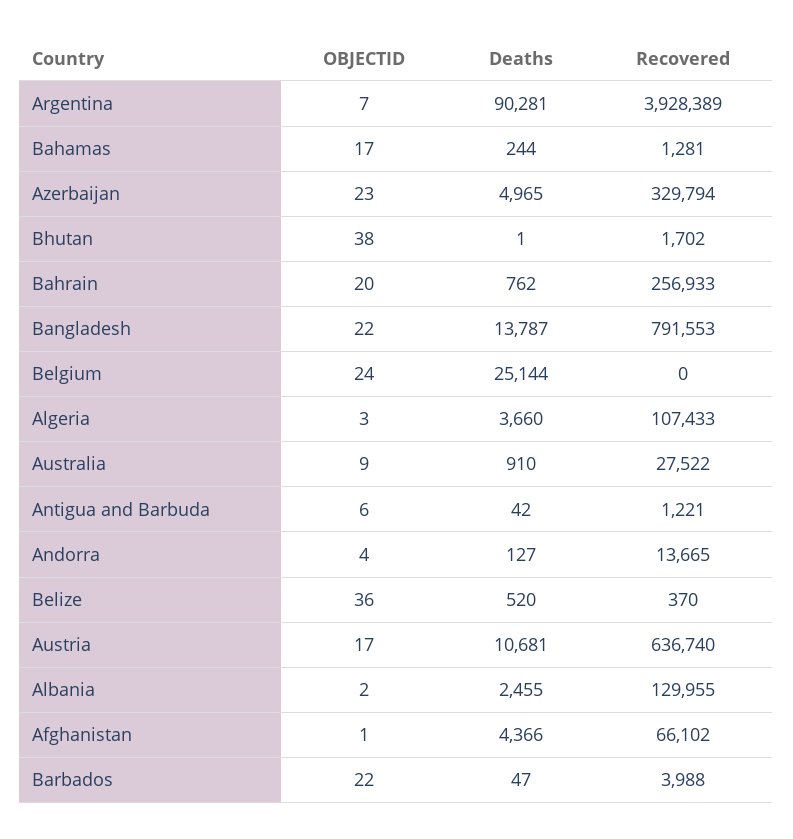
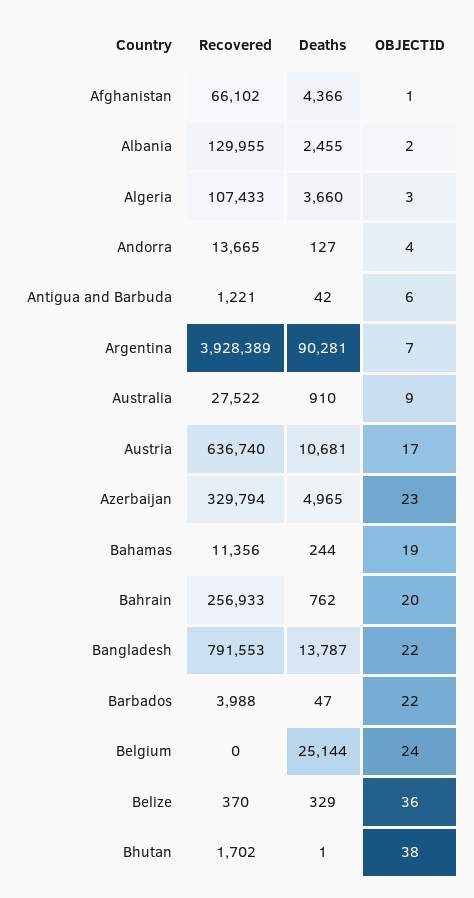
OBJECTID, Bahamas: 17 -> 19
Recovered, Bahamas: 1281 -> 11356
Deaths, Belize: 520 -> 329

